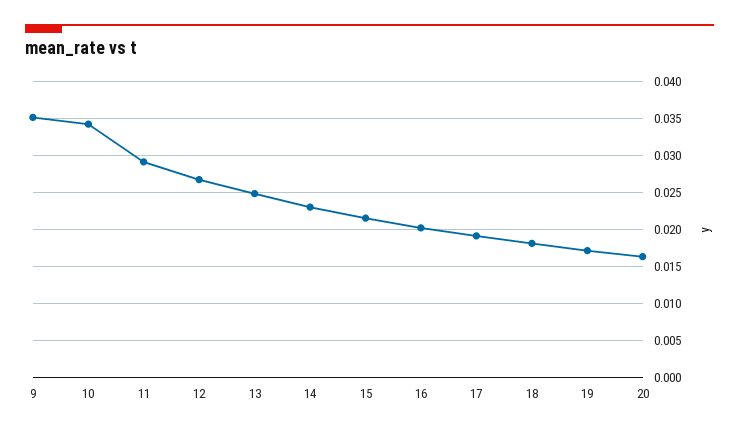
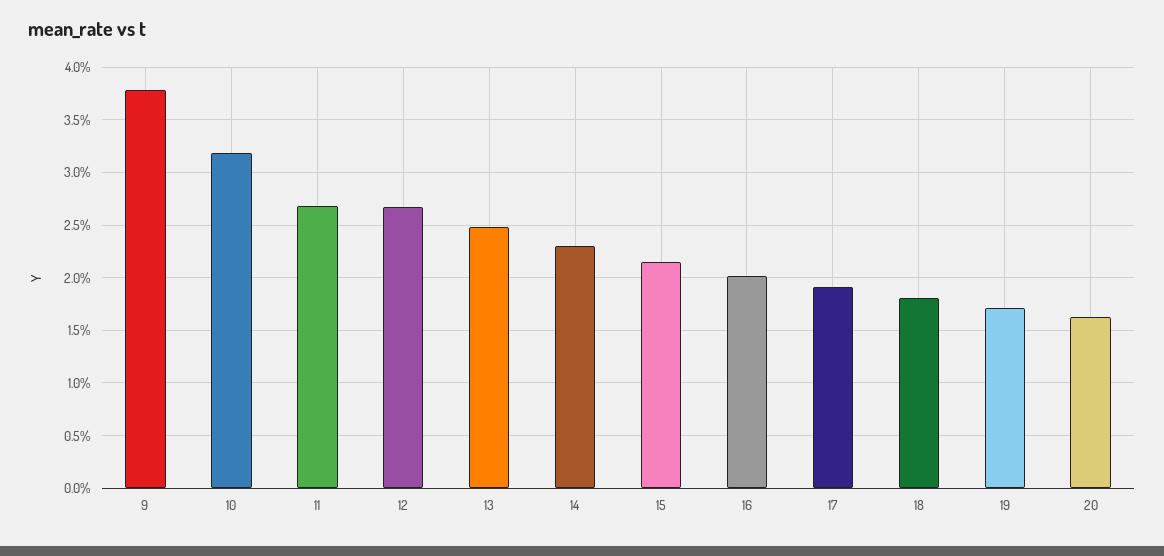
9: 0.035 -> 0.038
10: 0.034 -> 0.032
11: 0.029 -> 0.027

